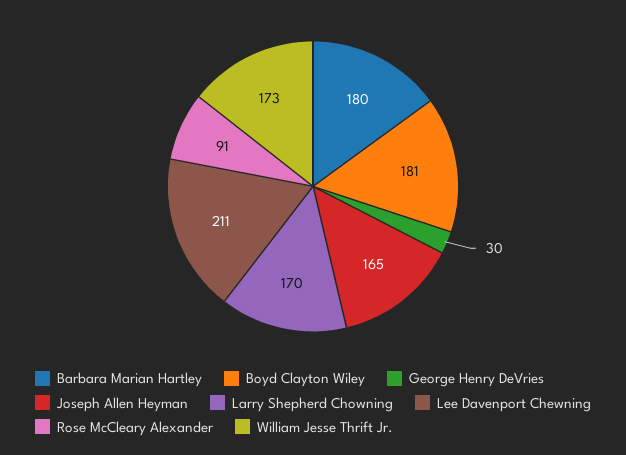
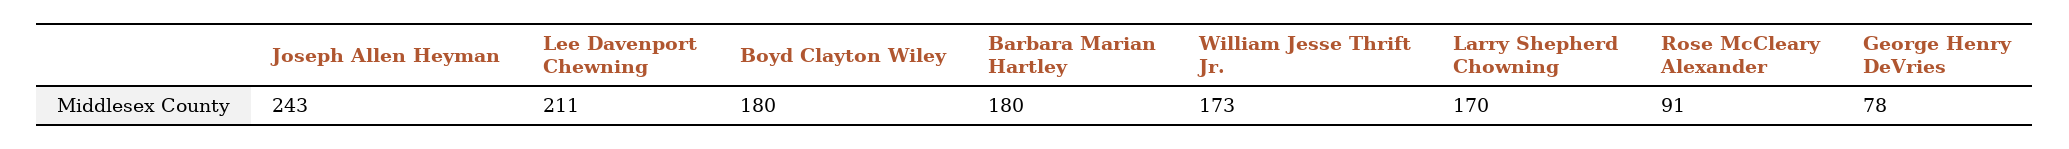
Boyd Clayton Wiley: 181 -> 180
George Henry DeVries: 30 -> 78
Joseph Allen Heyman: 165 -> 243

